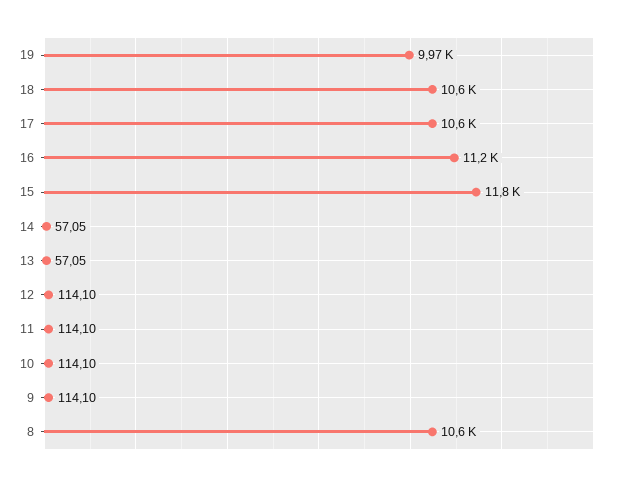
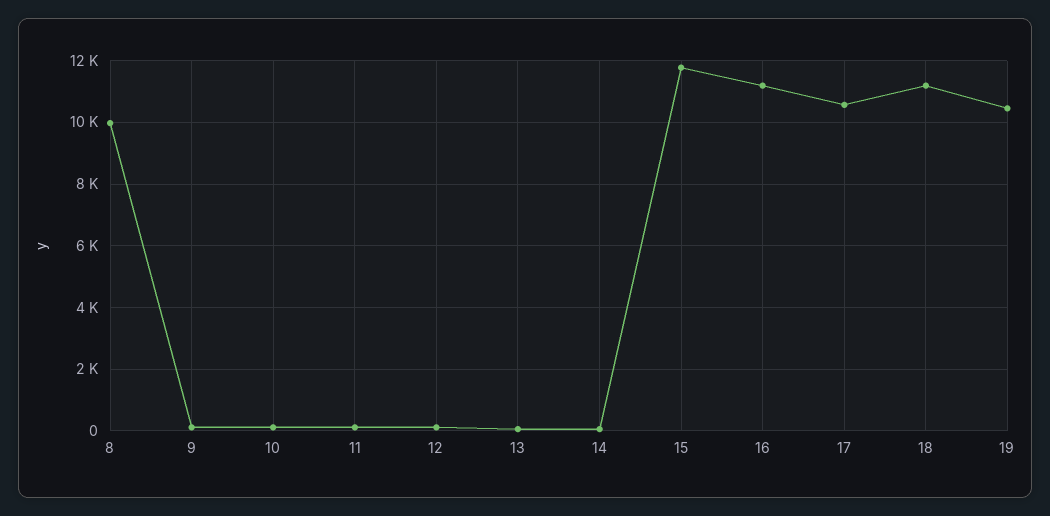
19: 9970 -> 10400
18: 10600 -> 11200
8: 10600 -> 10000

